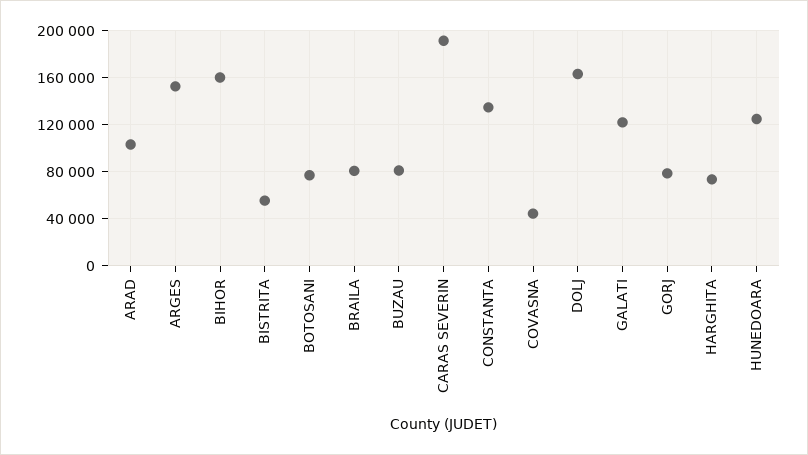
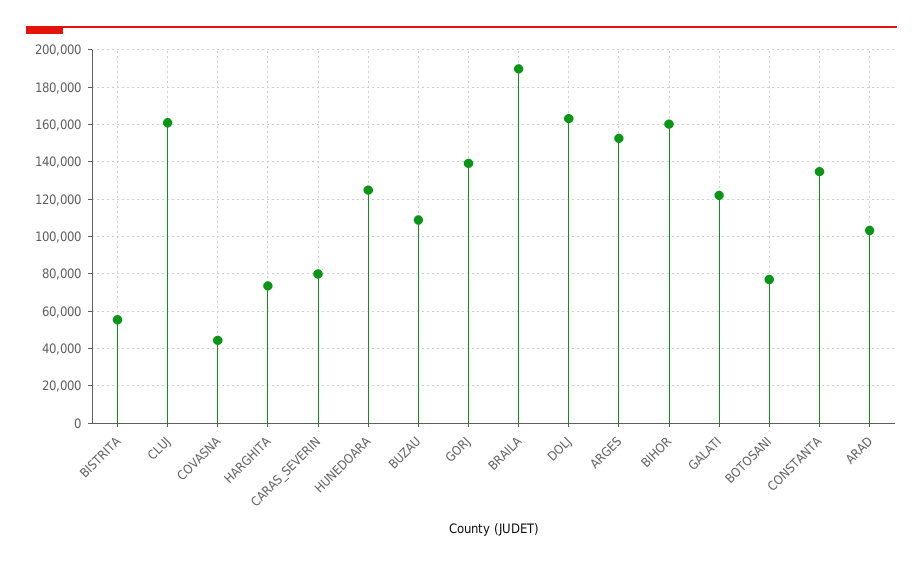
BRAILA: 80000 -> 190000
BUZAU: 80000 -> 110000
CARAS SEVERIN: 190000 -> 80000
GORJ: 80000 -> 140000
CLUJ: none -> 160000

